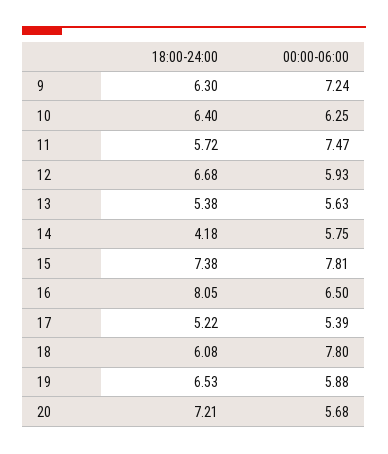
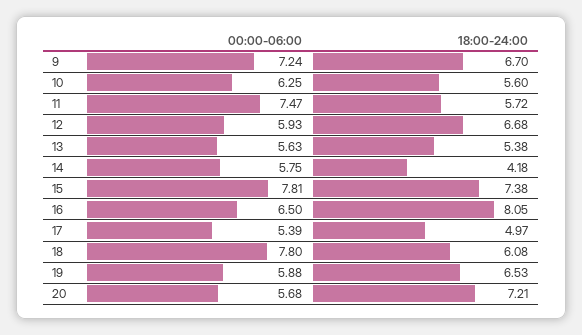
18:00-24:00, 9: 6.3 -> 6.7
18:00-24:00, 10: 6.4 -> 5.6
18:00-24:00, 17: 5.22 -> 4.97

